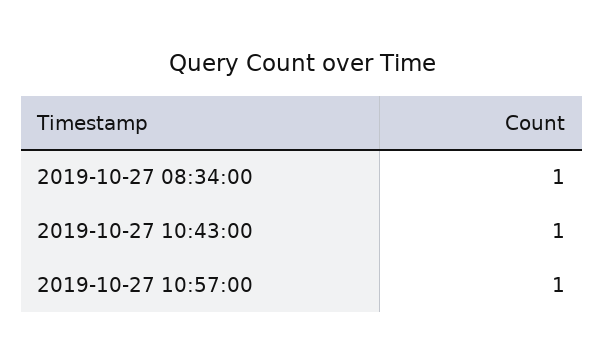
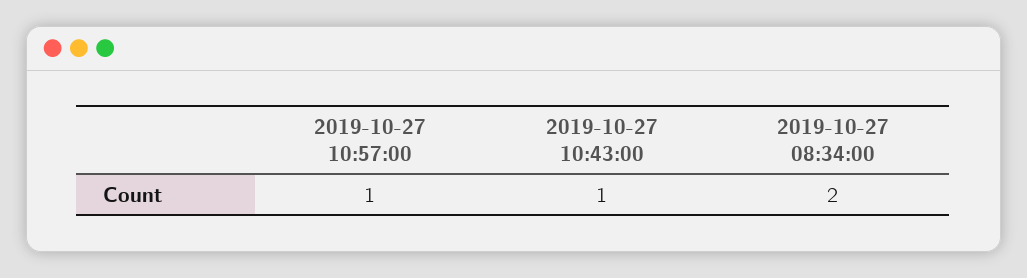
2019-10-27 08:34:00: 1 -> 2

